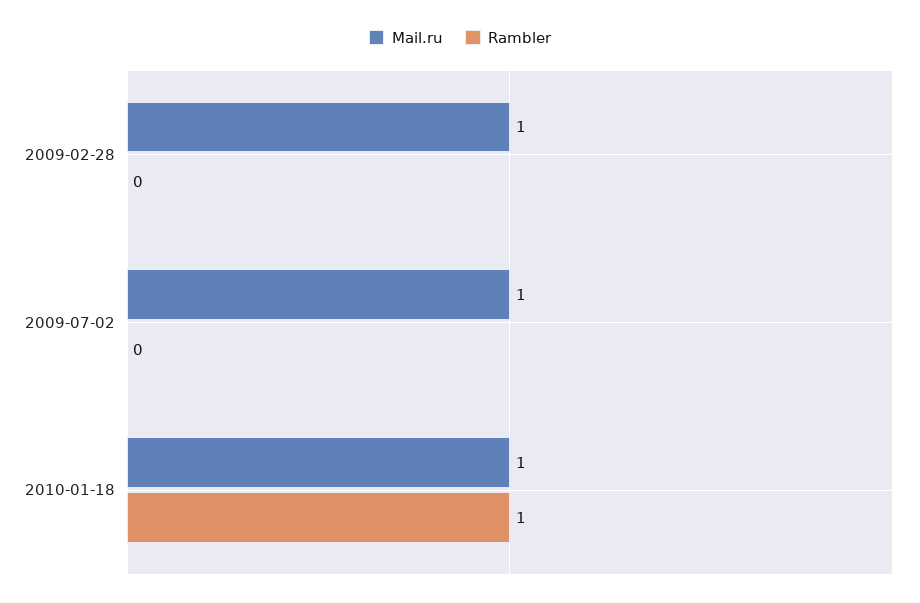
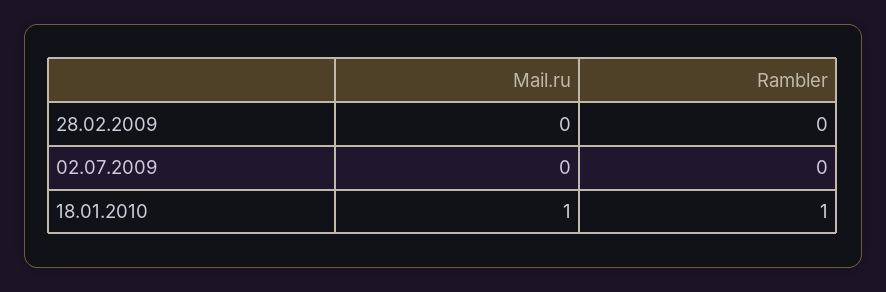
Mail.ru, 2009-02-28: 1 -> 0
Mail.ru, 2009-07-02: 1 -> 0

